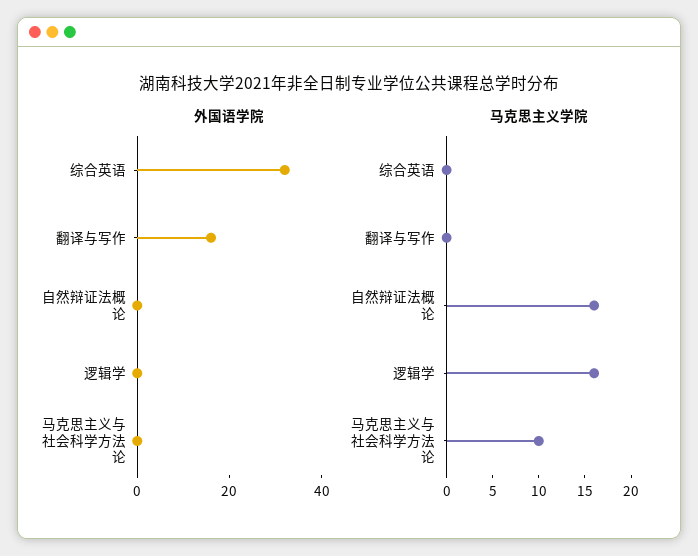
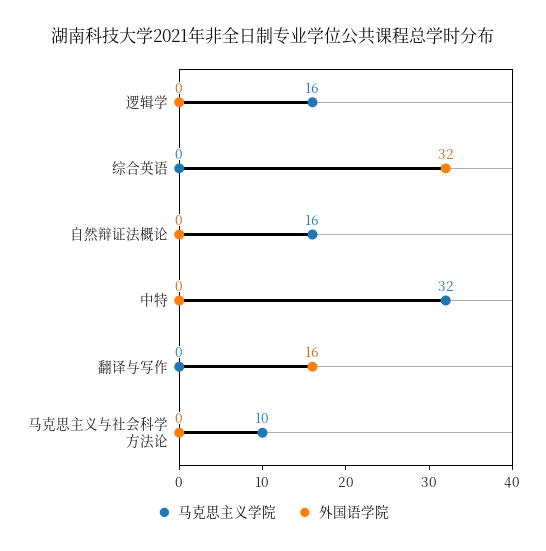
马克思主义学院, 中特: none -> 32
外国语学院, 中特: none -> 0

